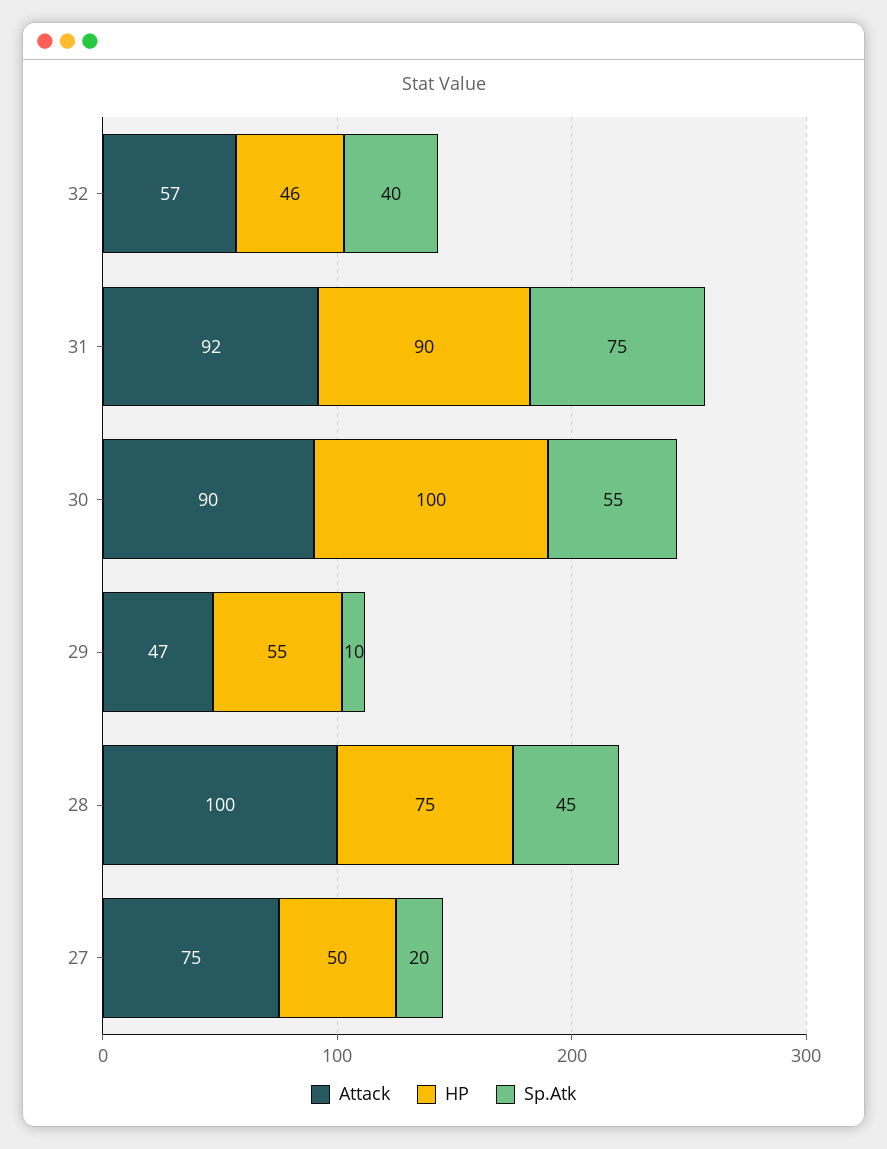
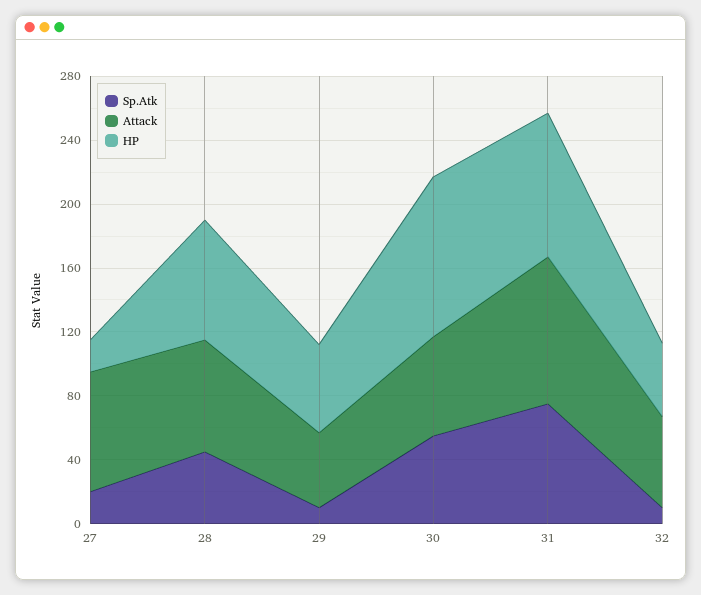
Sp.Atk, 32: 40 -> 10
Attack, 30: 90 -> 60
Attack, 28: 100 -> 70
HP, 27: 50 -> 20

